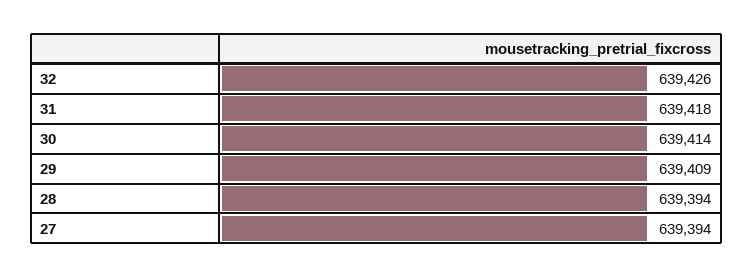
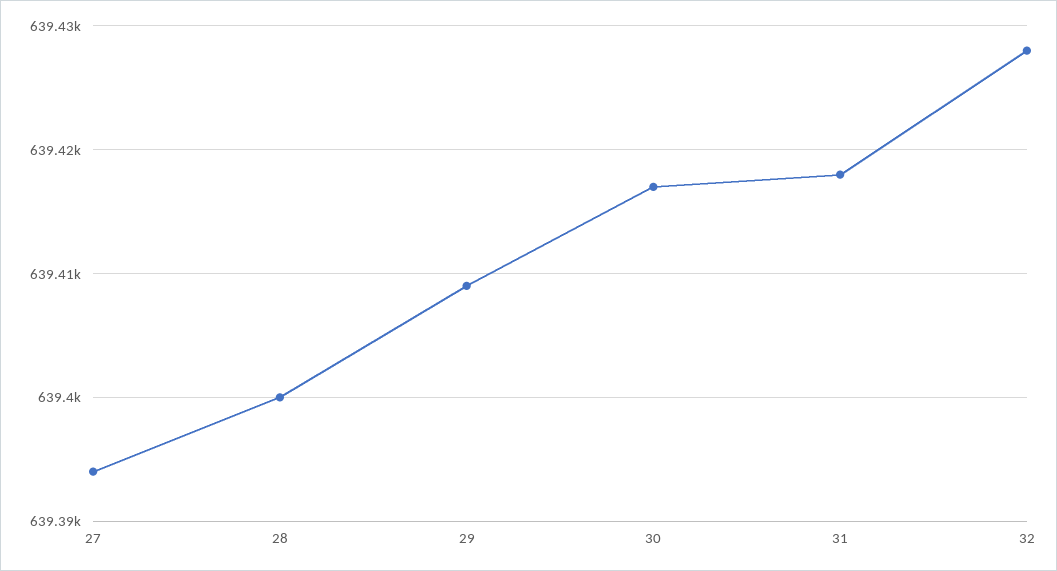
32: 639426 -> 639428
30: 639414 -> 639417
28: 639394 -> 639400

